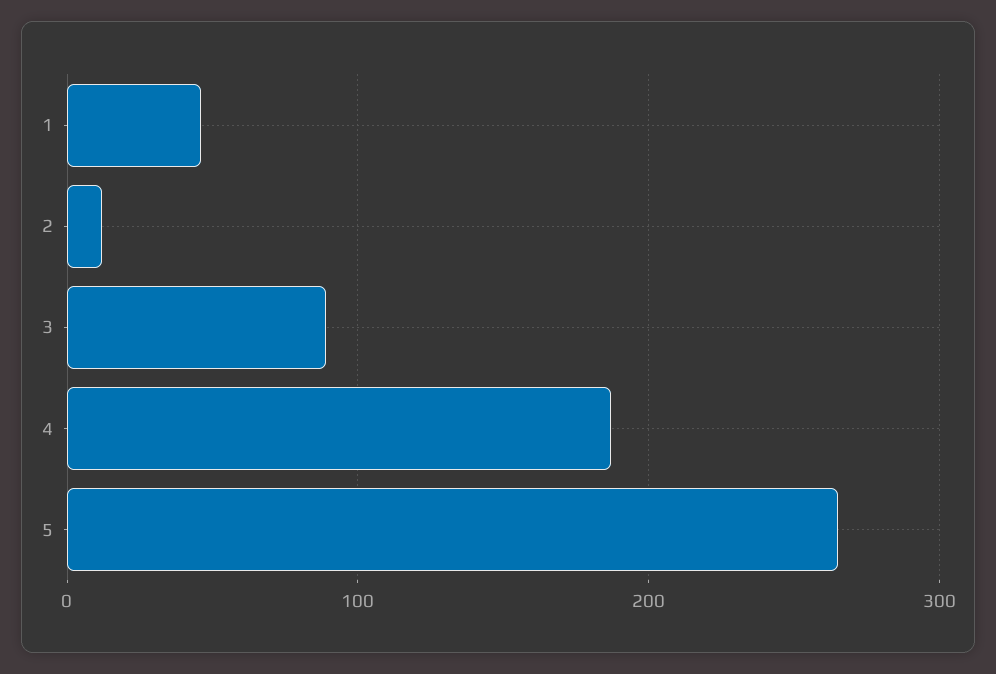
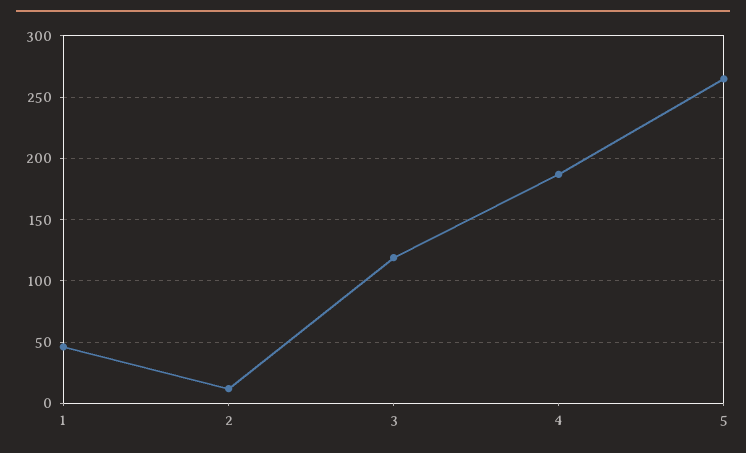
3: 90 -> 120

